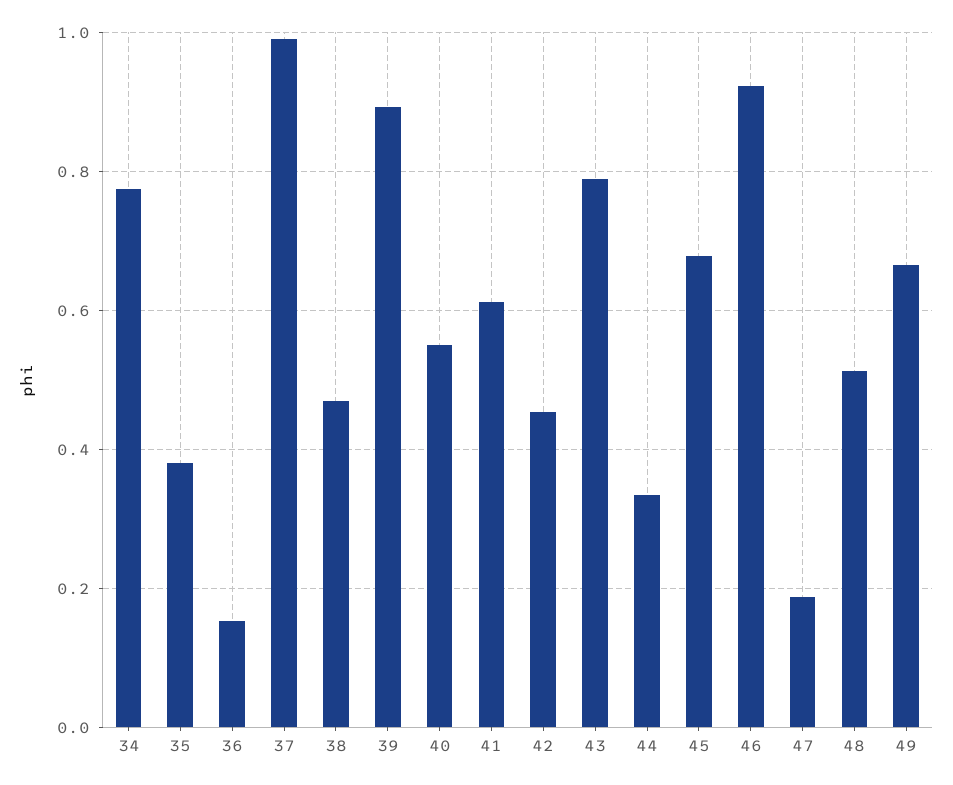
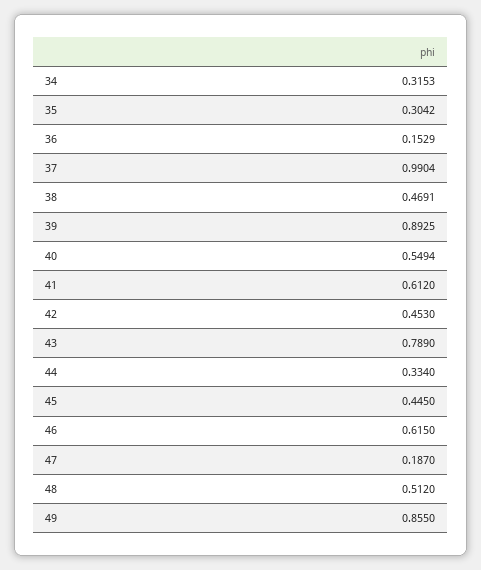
34: 0.78 -> 0.3153
35: 0.38 -> 0.3042
45: 0.68 -> 0.445
46: 0.92 -> 0.615
49: 0.66 -> 0.855

